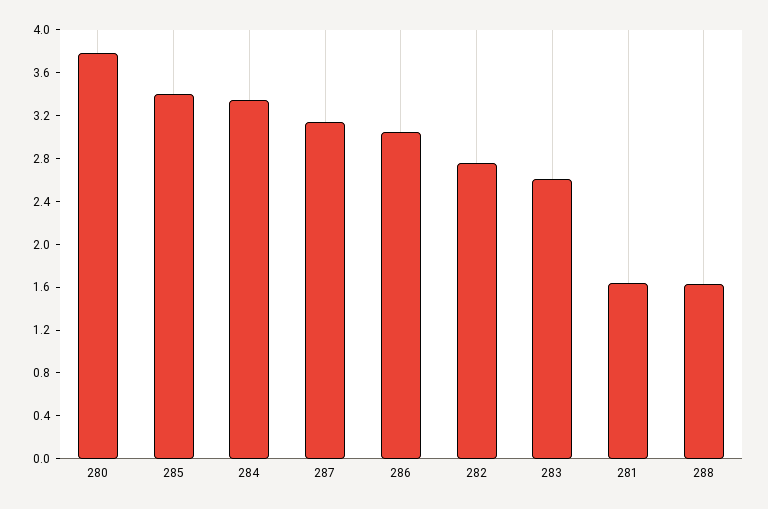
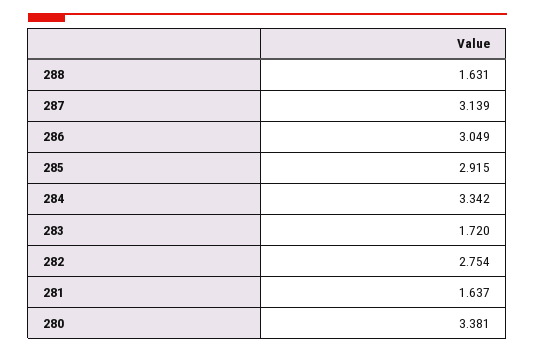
280: 3.8 -> 3.381
285: 3.4 -> 2.915
283: 2.6 -> 1.72

